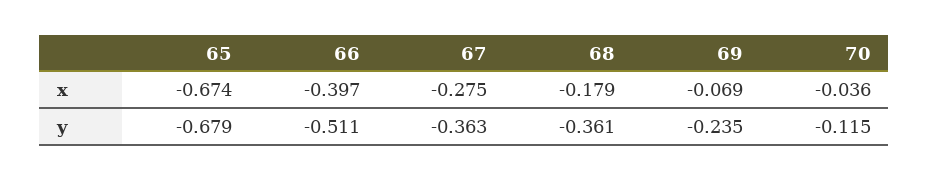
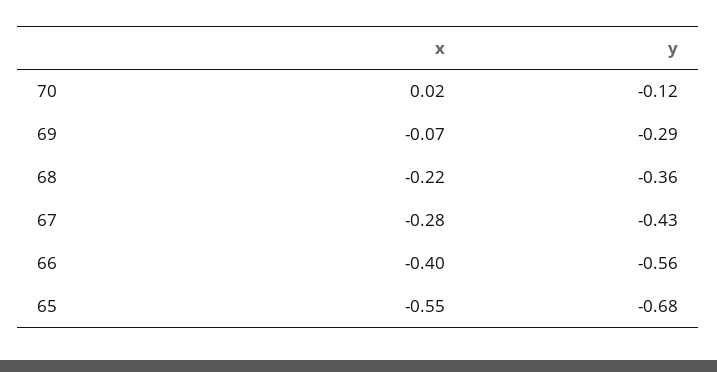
65, x: -0.674 -> -0.55
68, x: -0.179 -> -0.22
70, x: -0.036 -> 0.02
66, y: -0.511 -> -0.56
67, y: -0.363 -> -0.43
69, y: -0.235 -> -0.29

